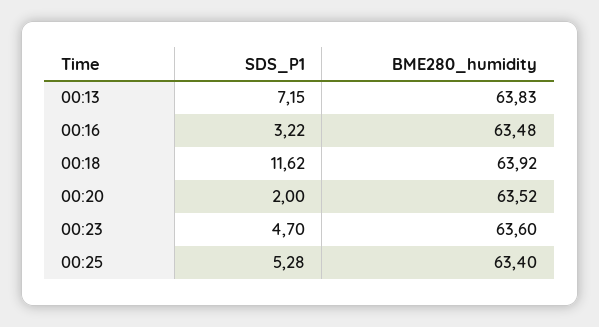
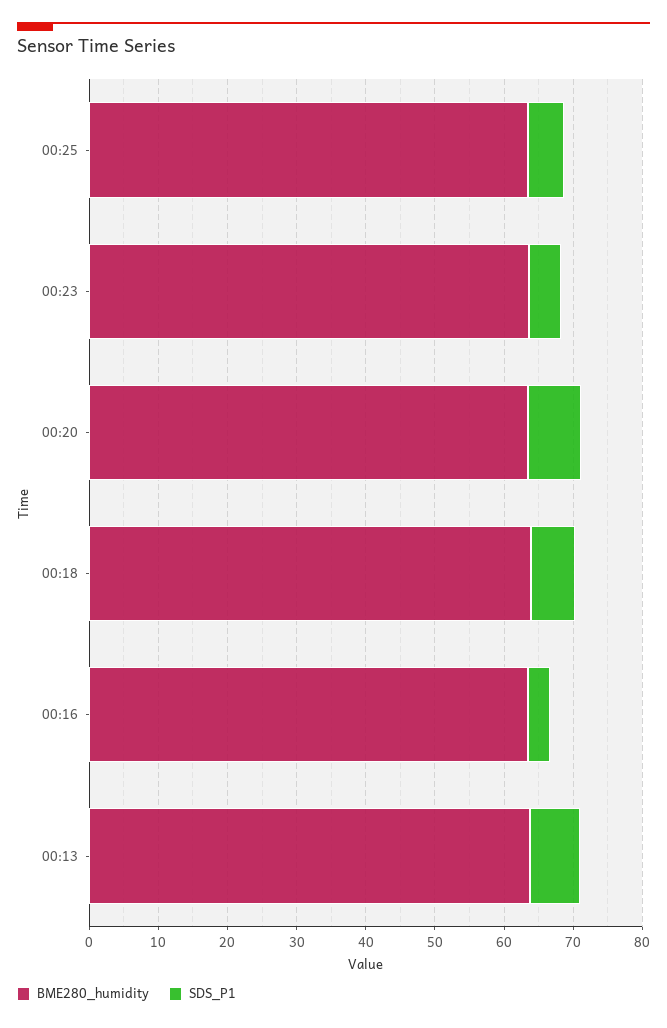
SDS_P1, 00:18: 11.62 -> 6
SDS_P1, 00:20: 2 -> 8

